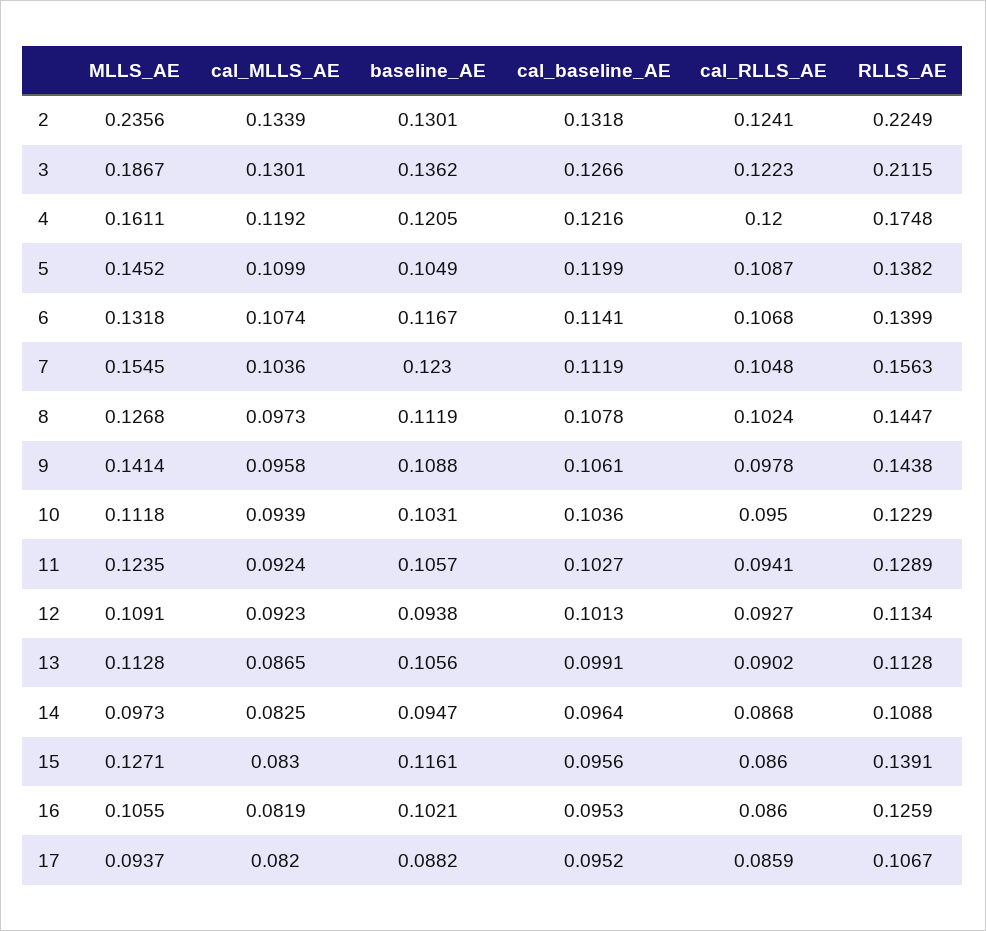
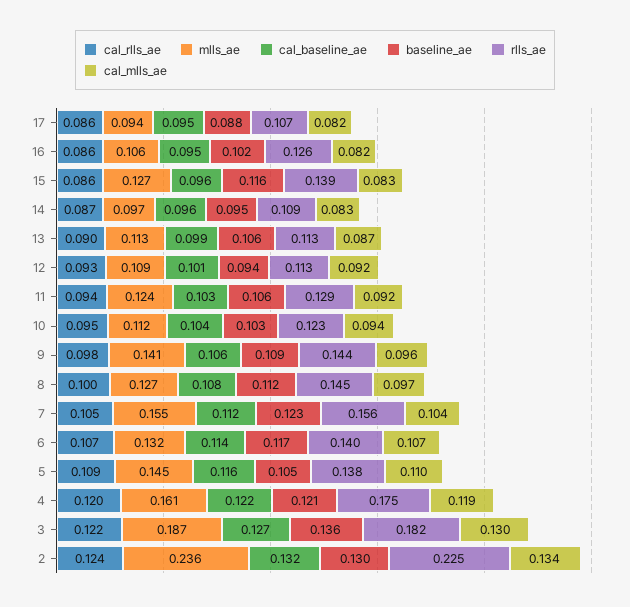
RLLS_AE, 3: 0.2115 -> 0.182
cal_baseline_AE, 5: 0.1199 -> 0.116
cal_RLLS_AE, 8: 0.1024 -> 0.1

